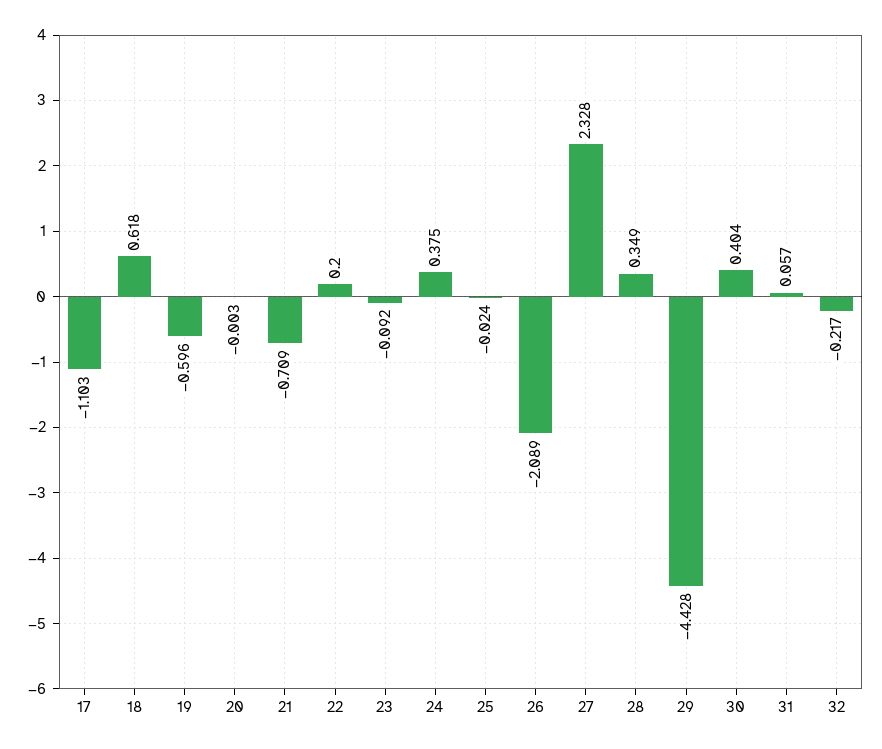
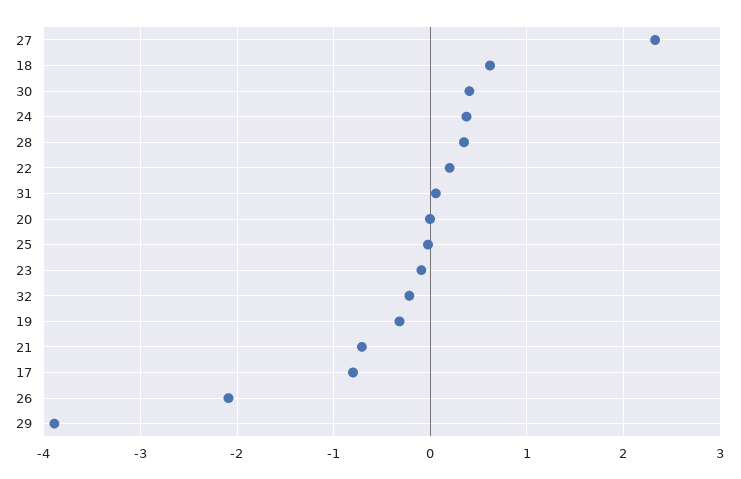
17: -1.103 -> -0.8
19: -0.596 -> -0.3
29: -4.428 -> -3.9

